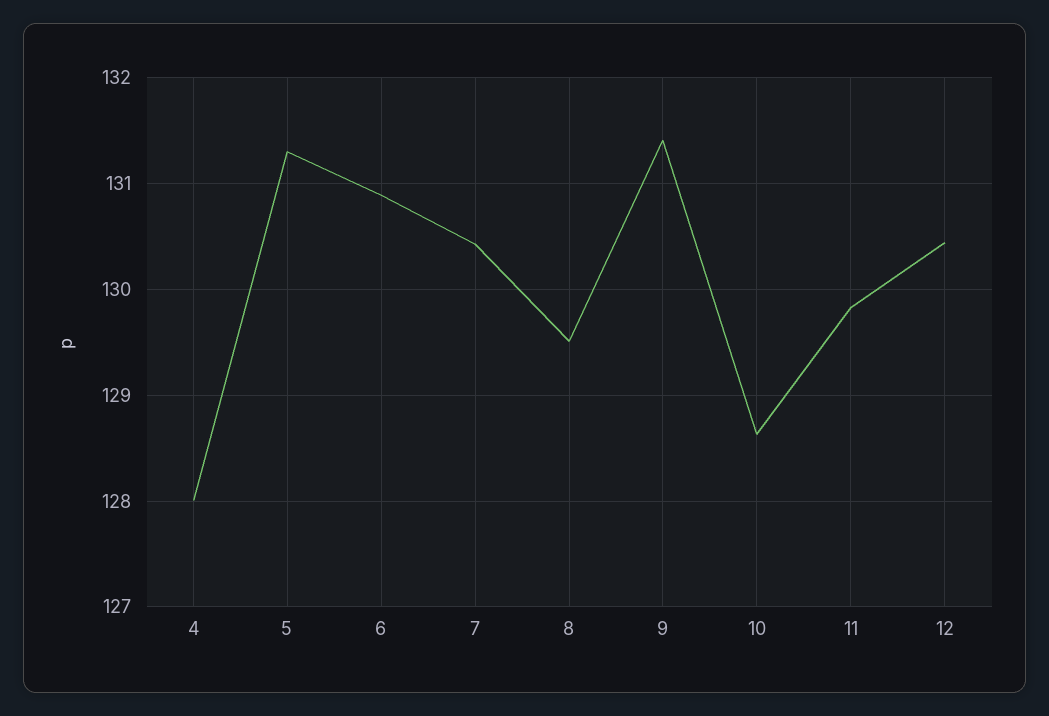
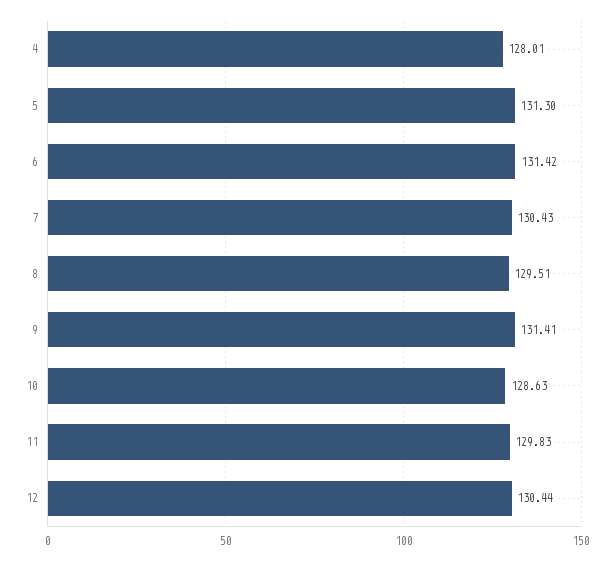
6: 130.9 -> 131.42

